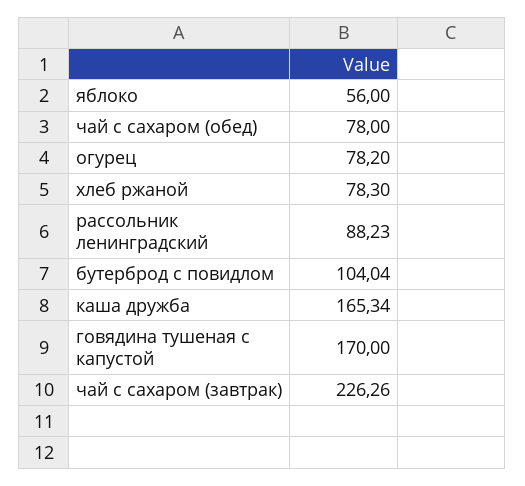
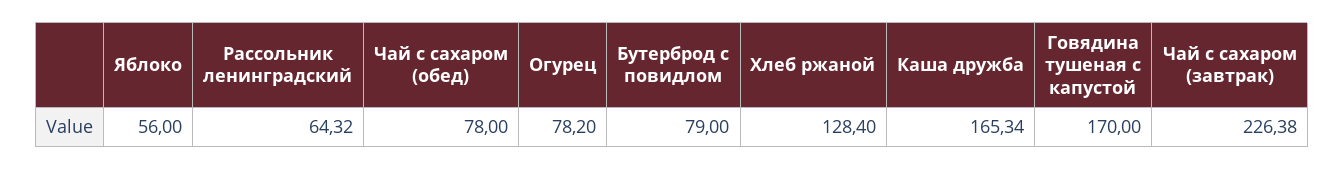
хлеб ржаной: 78.3 -> 128.4
рассольник ленинградский: 88.23 -> 64.32
бутерброд с повидлом: 104.04 -> 79
чай с сахаром (завтрак): 226.26 -> 226.38

